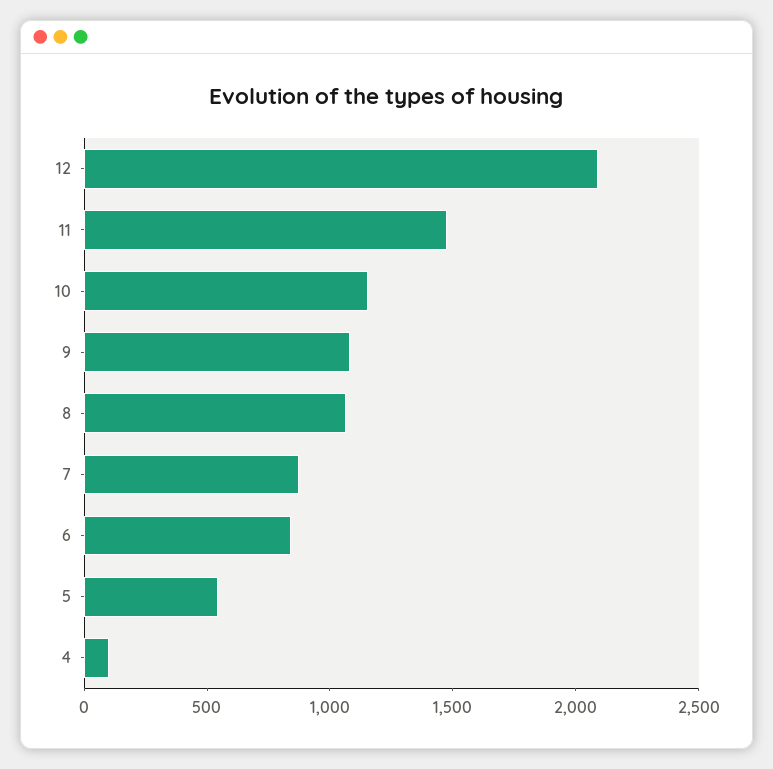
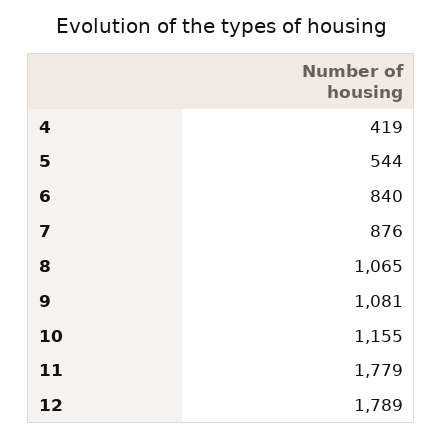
12: 2100 -> 1789
11: 1500 -> 1779
4: 100 -> 419

